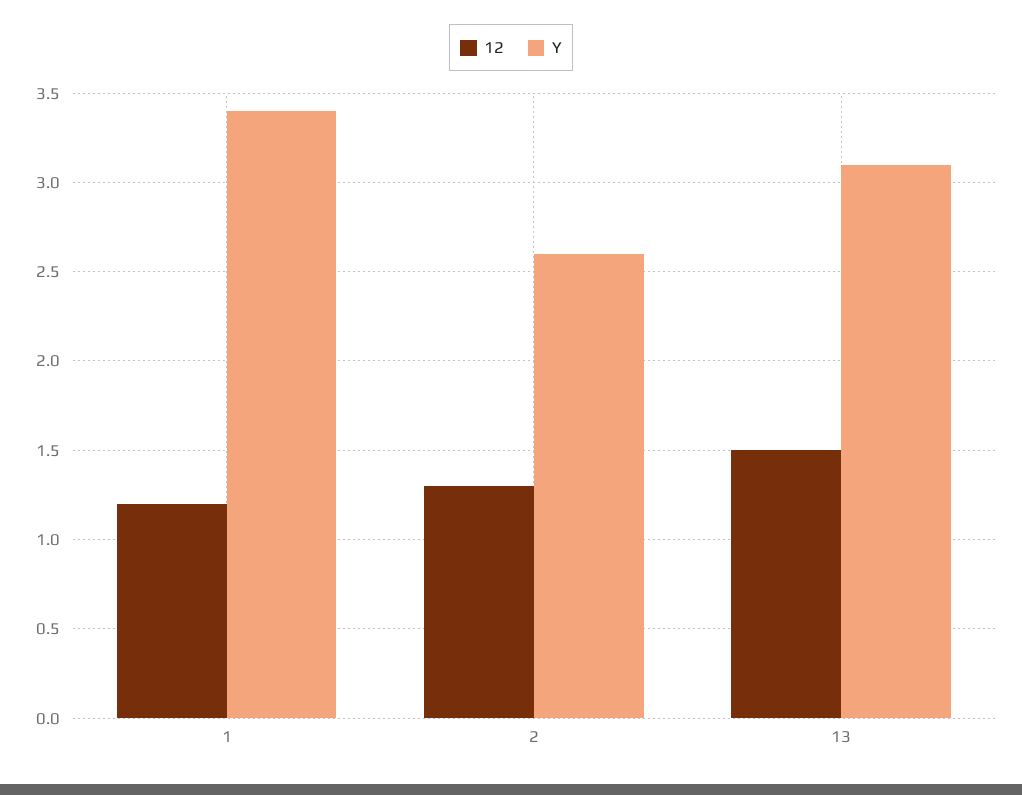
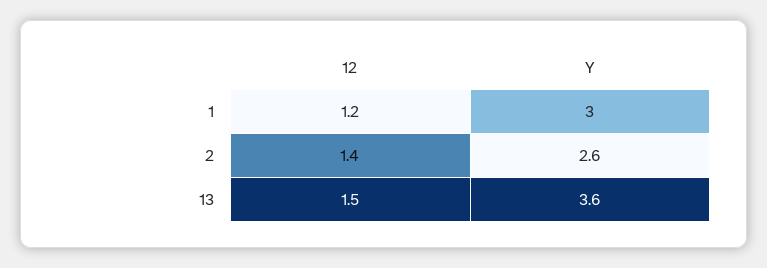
Y, 1: 3.4 -> 3
12, 2: 1.3 -> 1.4
Y, 13: 3.1 -> 3.6

